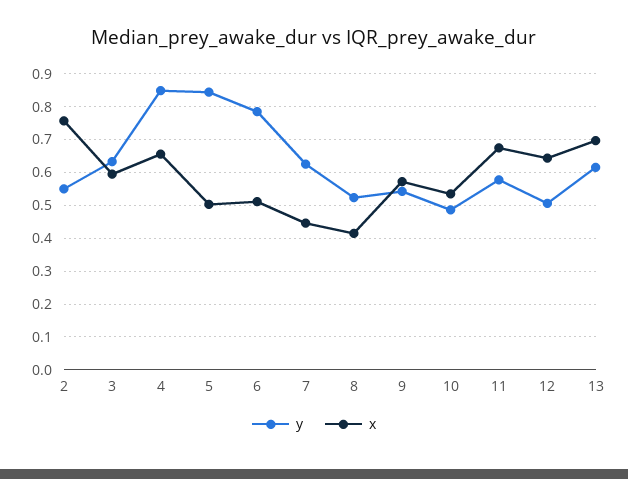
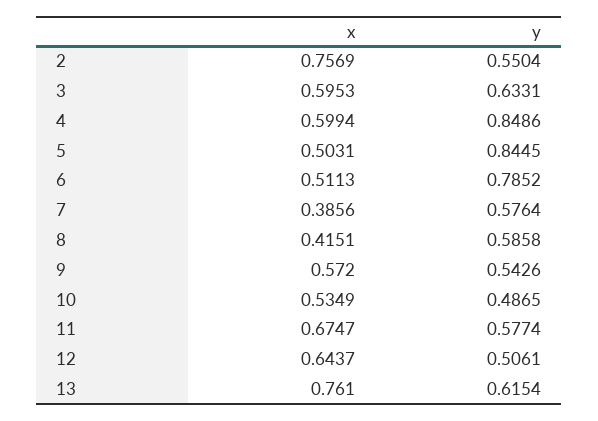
x, 4: 0.66 -> 0.5994
y, 7: 0.62 -> 0.5764
x, 7: 0.44 -> 0.3856
y, 8: 0.52 -> 0.5858
x, 13: 0.7 -> 0.761

